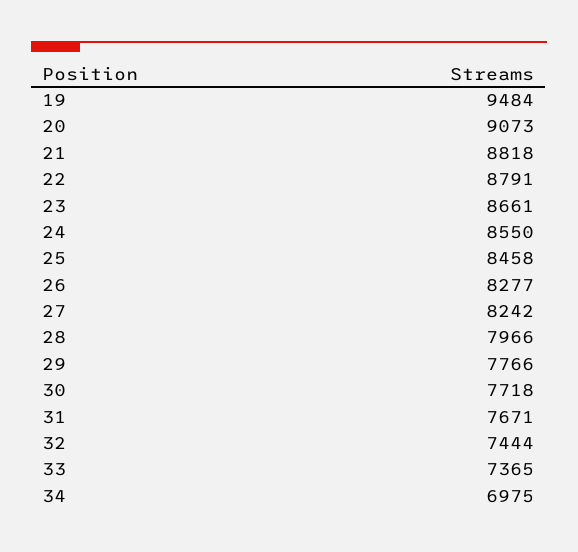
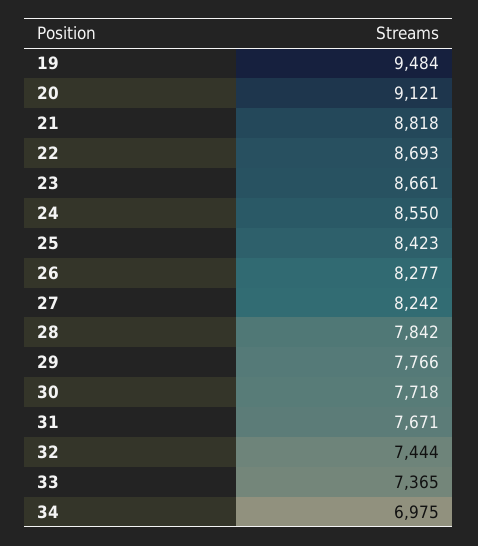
20: 9073 -> 9121
22: 8791 -> 8693
25: 8458 -> 8423
28: 7966 -> 7842

